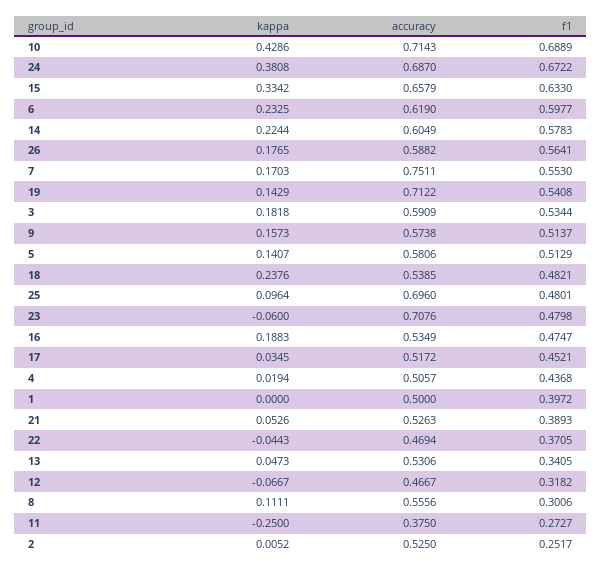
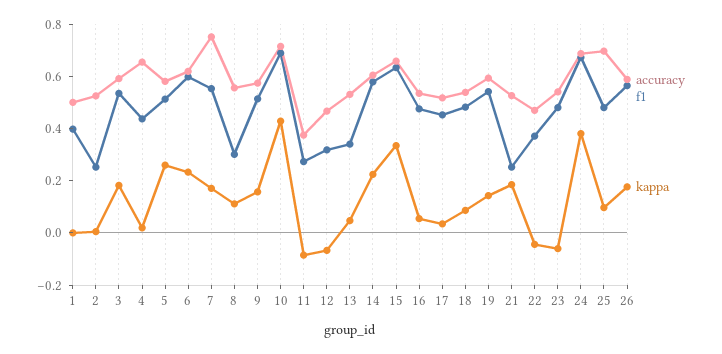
accuracy, 19: 0.7122 -> 0.6
kappa, 5: 0.1407 -> 0.25
kappa, 18: 0.2376 -> 0.1
accuracy, 23: 0.7076 -> 0.55
kappa, 16: 0.1883 -> 0.05
accuracy, 4: 0.5057 -> 0.65
kappa, 21: 0.0526 -> 0.2
f1, 21: 0.3893 -> 0.25
kappa, 11: -0.25 -> -0.1

